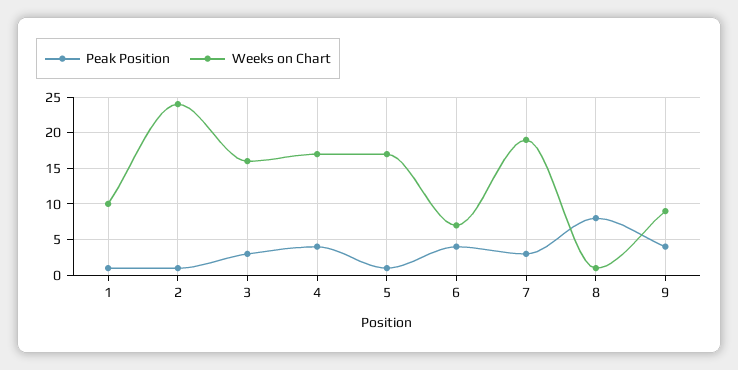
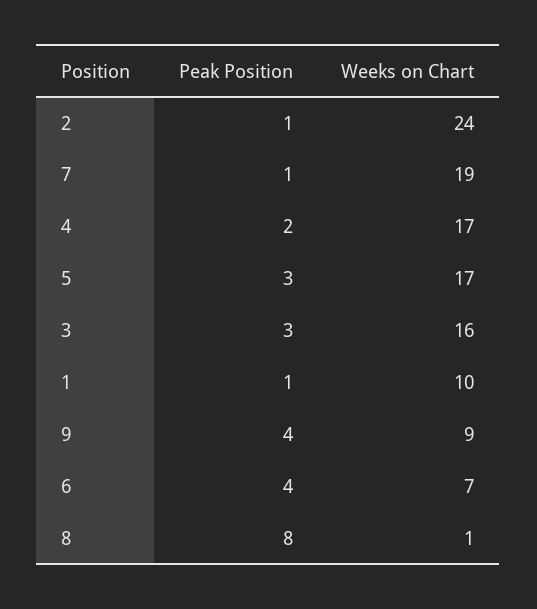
Peak Position, 4: 4 -> 2
Peak Position, 5: 1 -> 3
Peak Position, 7: 3 -> 1

